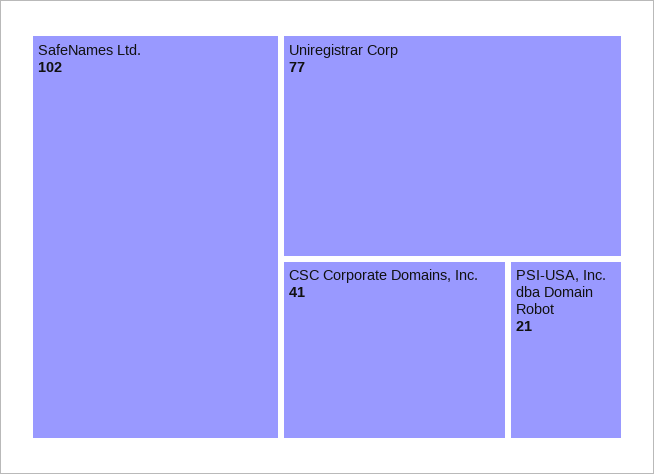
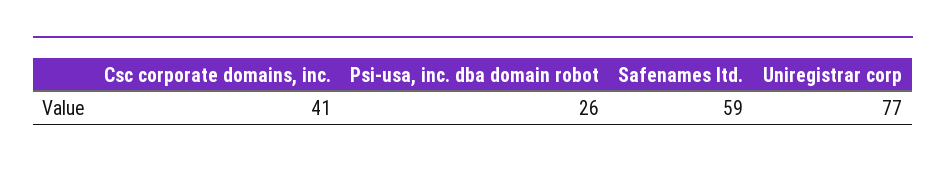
SafeNames Ltd.: 102 -> 59
PSI-USA, Inc. dba Domain Robot: 21 -> 26

